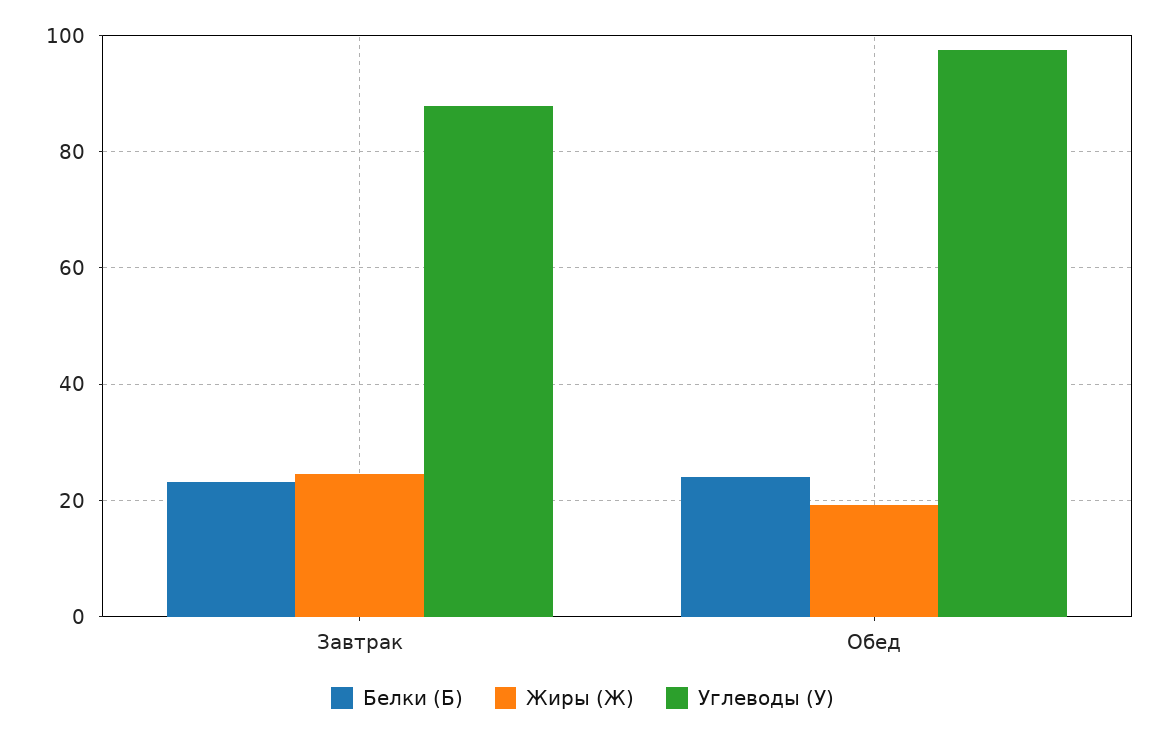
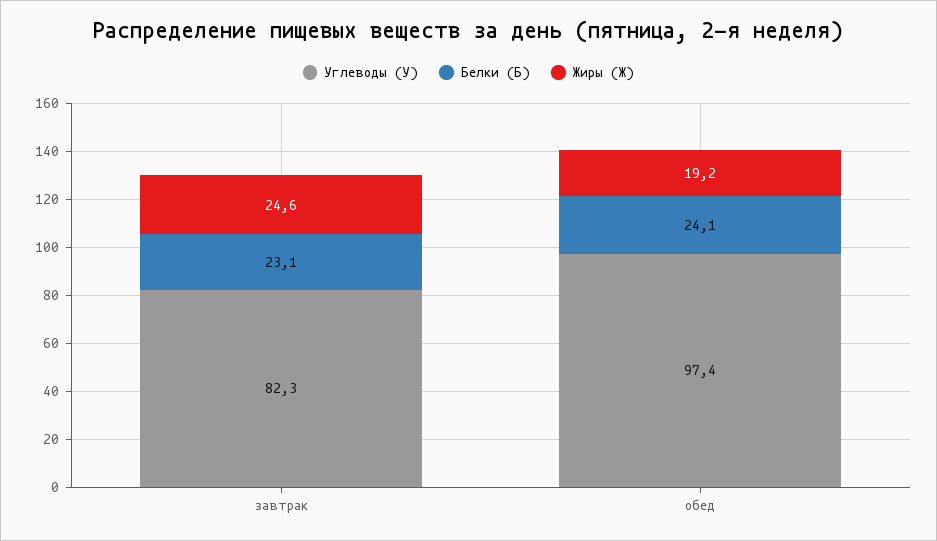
Углеводы (У), Завтрак: 88 -> 82.3

